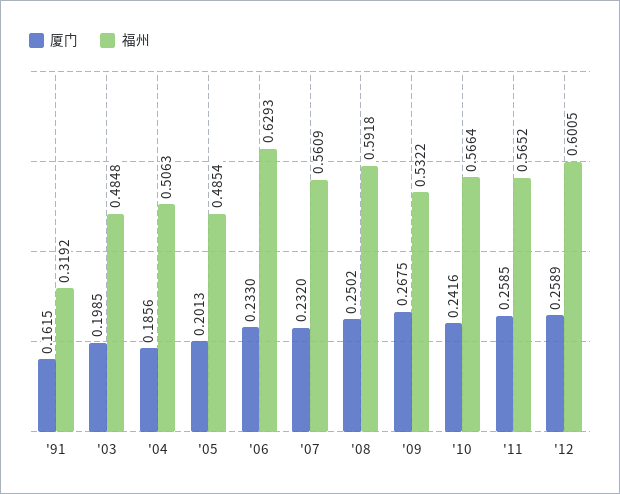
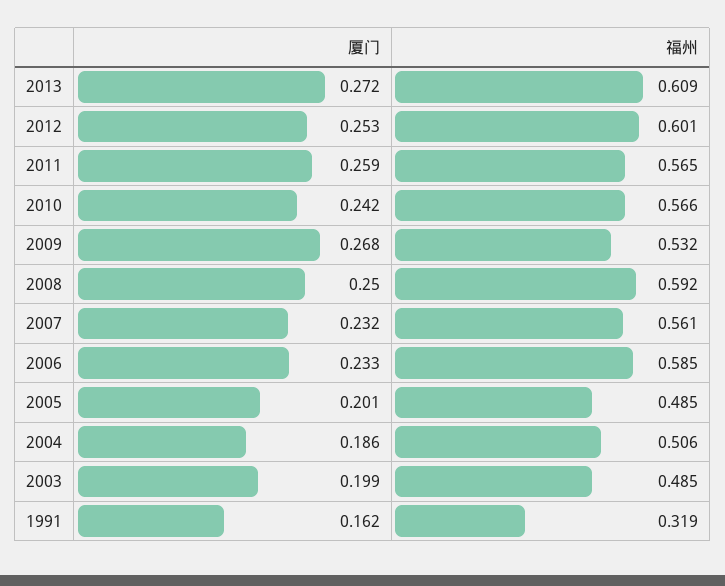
福州, '06: 0.6293 -> 0.585
厦门, '12: 0.2589 -> 0.253
厦门, 2013: none -> 0.272
福州, 2013: none -> 0.609

